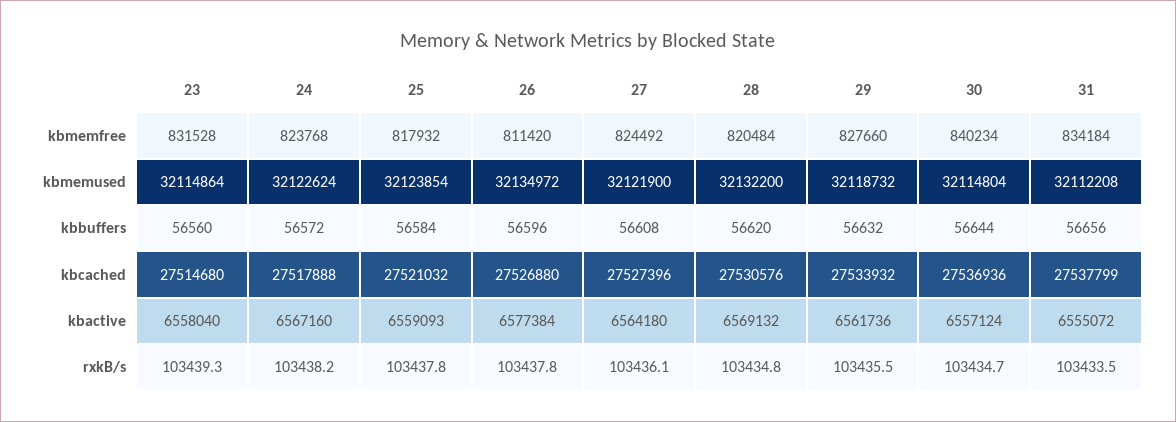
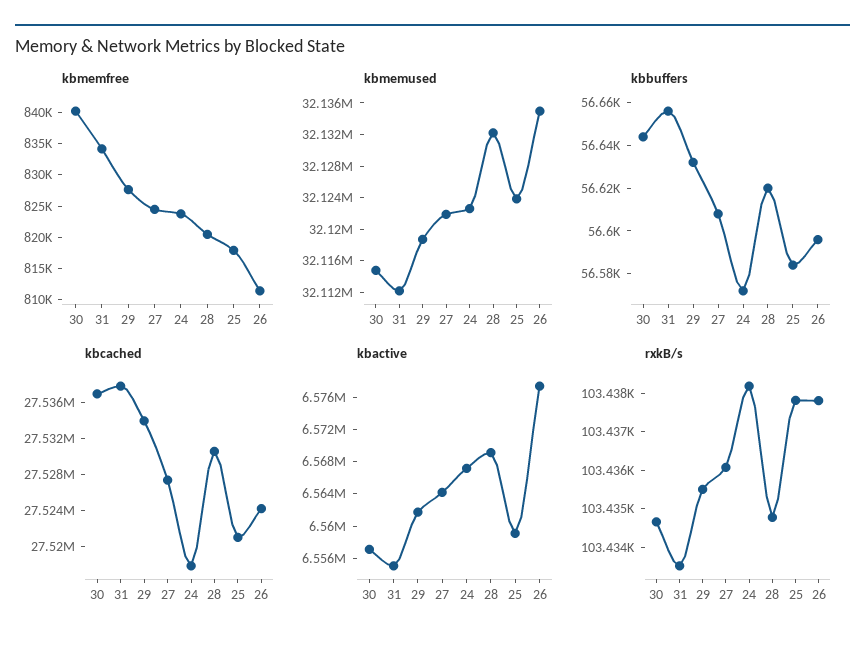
kbmemfree, 23: 831528 -> none
kbmemused, 23: 32114864 -> none
kbbuffers, 23: 56560 -> none
kbcached, 23: 27514680 -> none
kbcached, 26: 27526880 -> 27524000
kbactive, 23: 6558040 -> none
rxkB/s, 23: 103439.3 -> none

